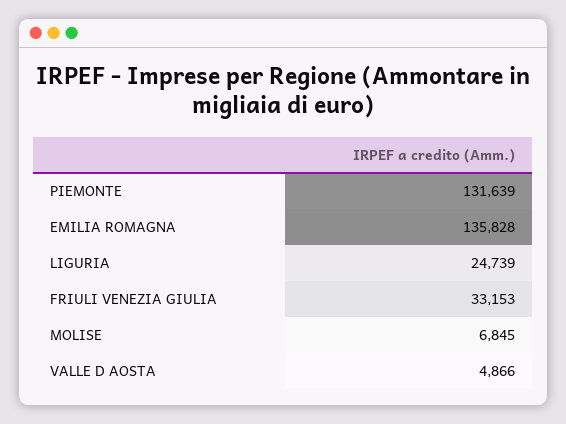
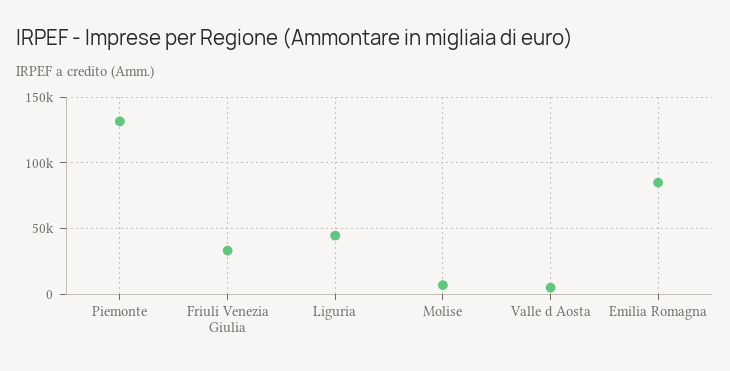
EMILIA ROMAGNA: 135828 -> 85000
LIGURIA: 24739 -> 45000

